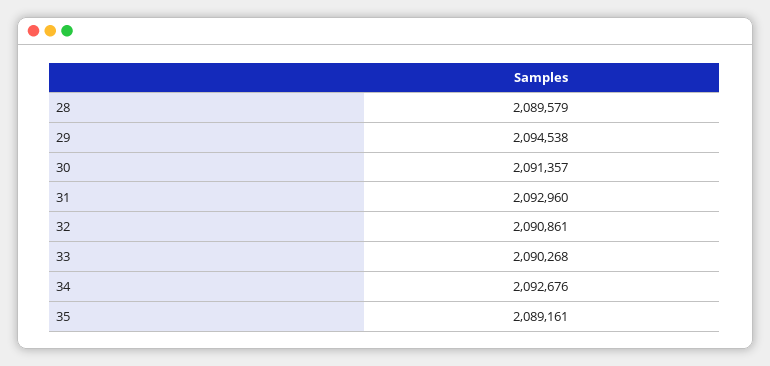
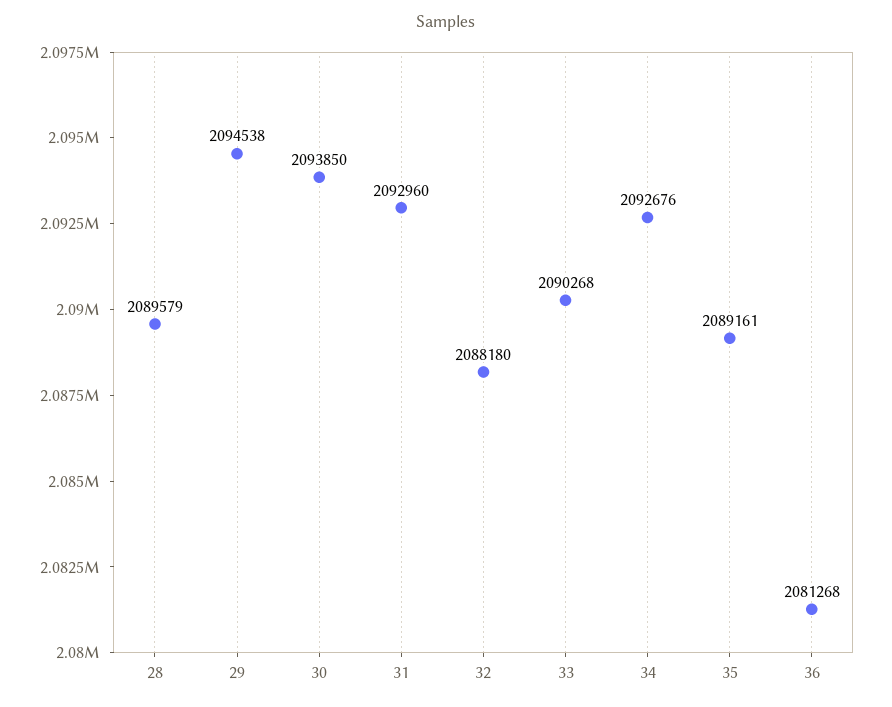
30: 2091357 -> 2093850
32: 2090861 -> 2088180
36: none -> 2081268

